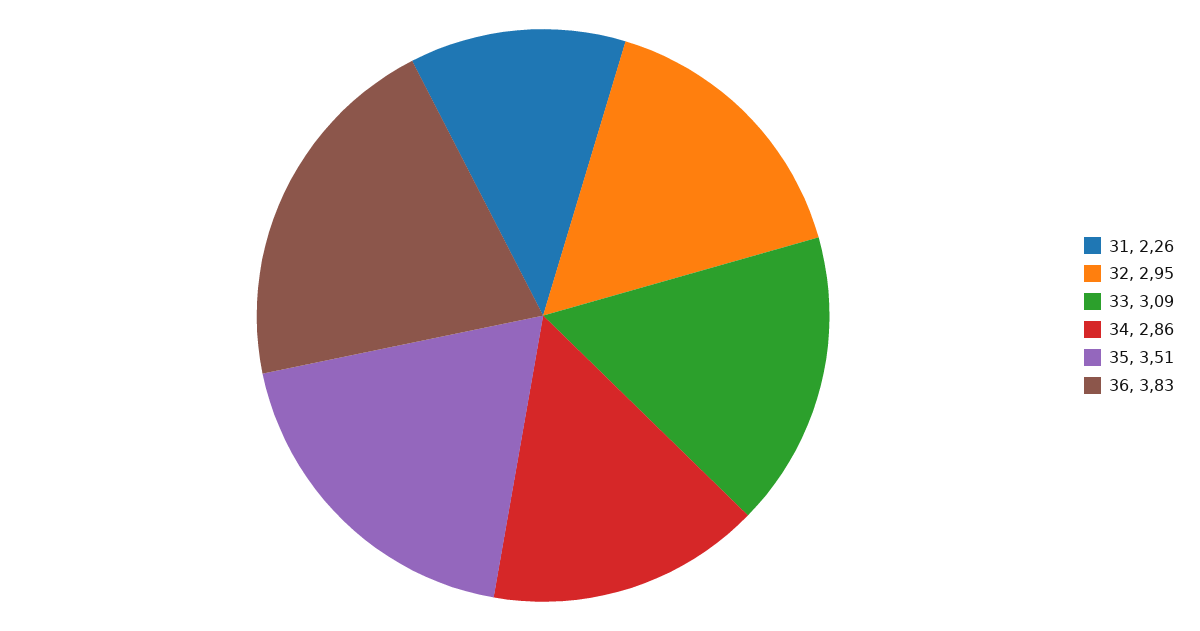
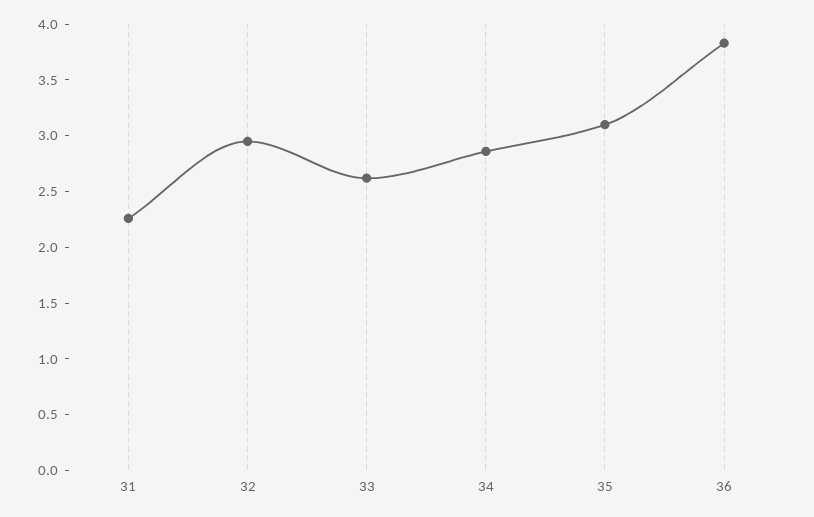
33: 3.09 -> 2.6
35: 3.51 -> 3.1

